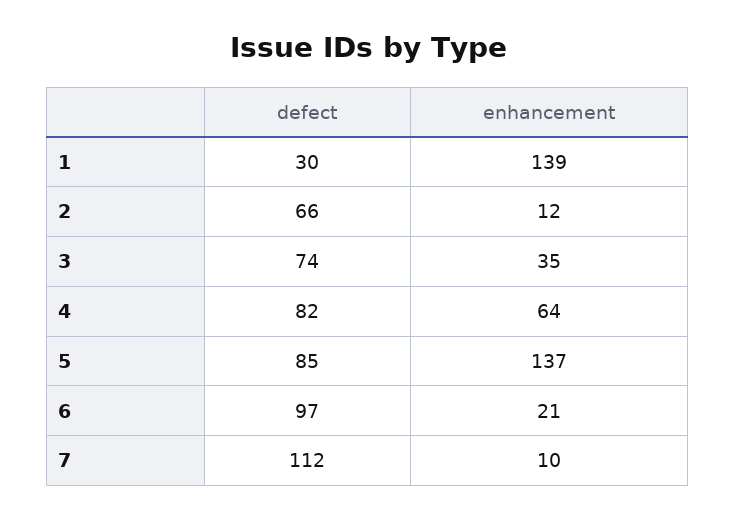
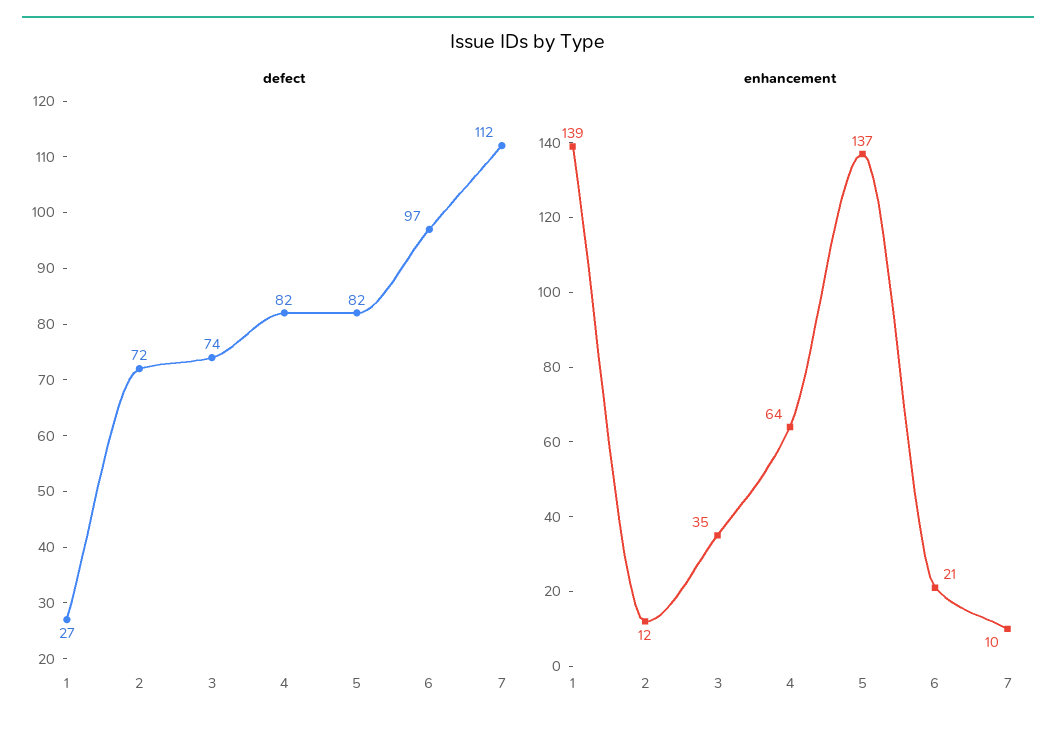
defect, 1: 30 -> 27
defect, 2: 66 -> 72
defect, 5: 85 -> 82

